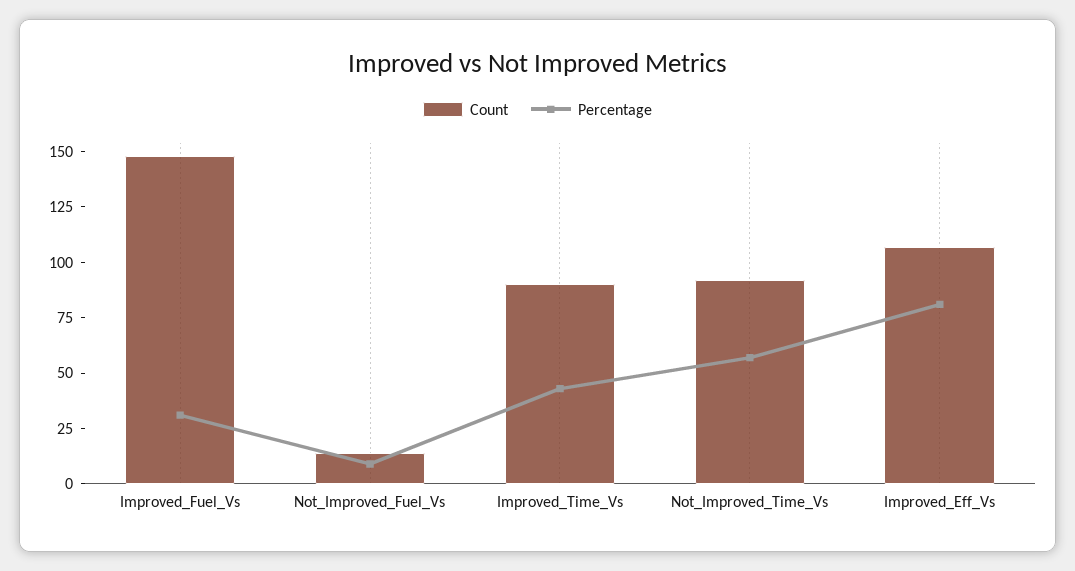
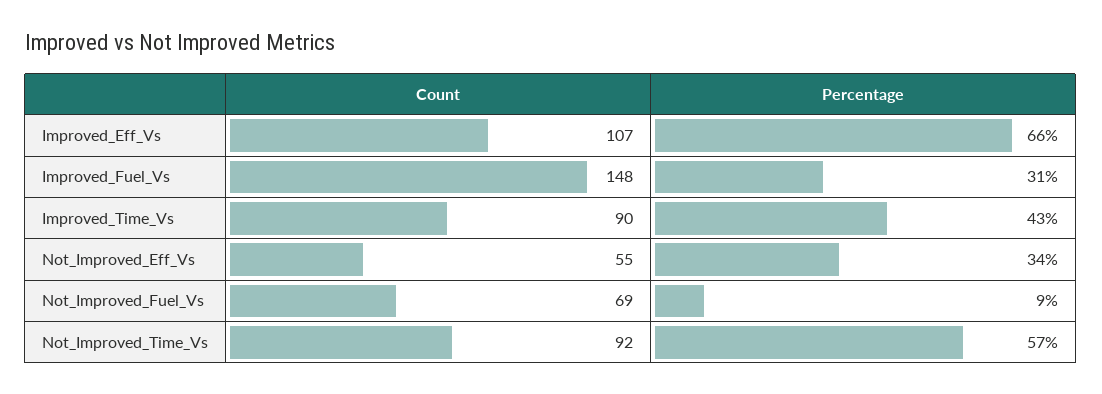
Count, Not_Improved_Fuel_Vs: 15 -> 69
Percentage, Improved_Eff_Vs: 80 -> 66
Count, Not_Improved_Eff_Vs: none -> 55
Percentage, Not_Improved_Eff_Vs: none -> 34

